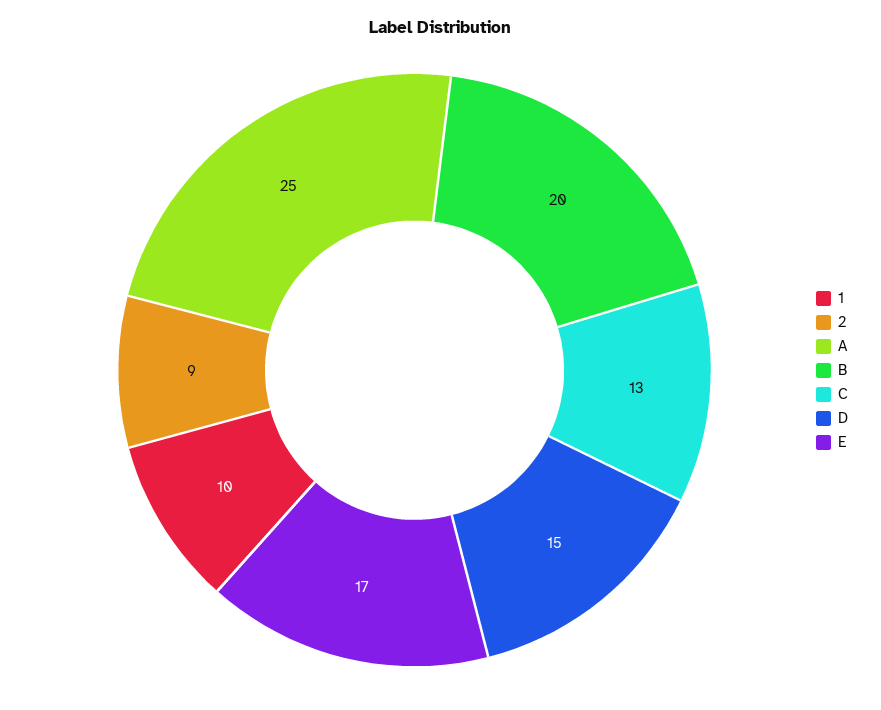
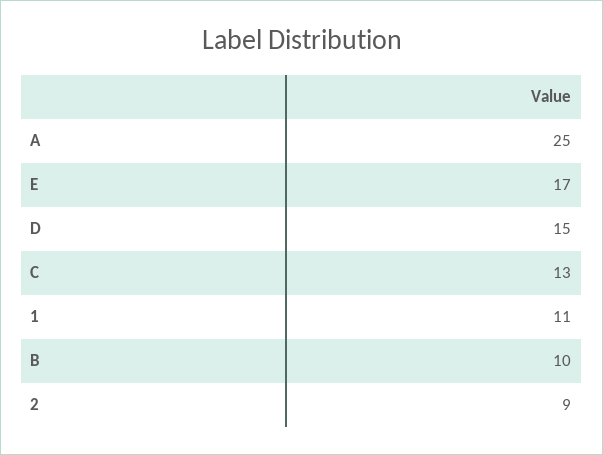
1: 10 -> 11
B: 20 -> 10

